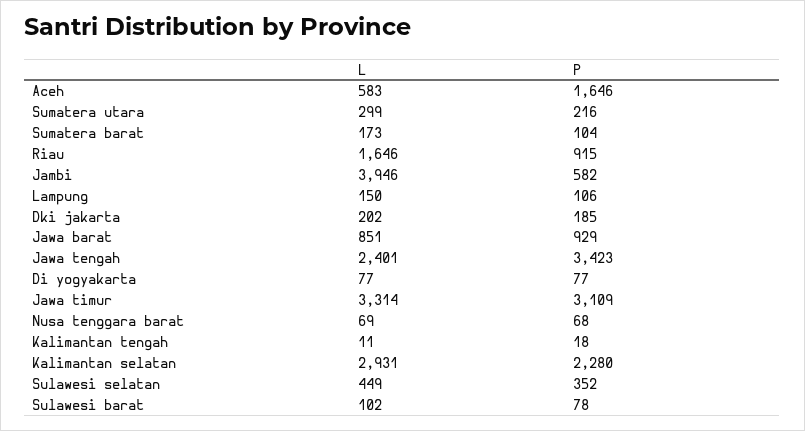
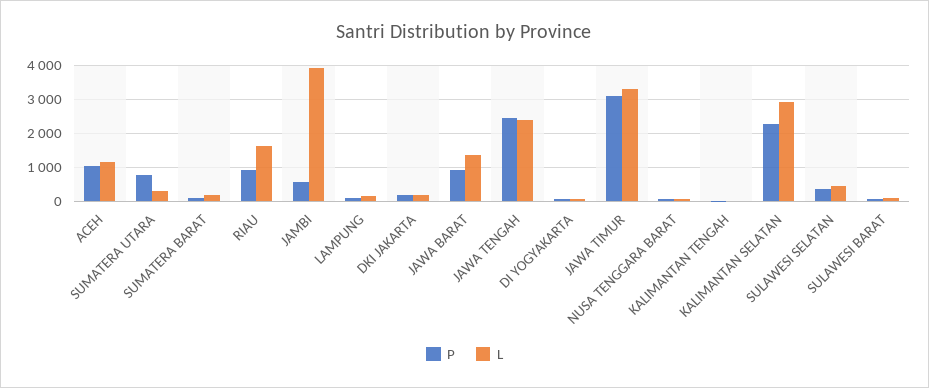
L, Aceh: 583 -> 1200
P, Aceh: 1646 -> 1000
P, Sumatera utara: 216 -> 800
L, Jawa barat: 851 -> 1400
P, Jawa tengah: 3423 -> 2400

